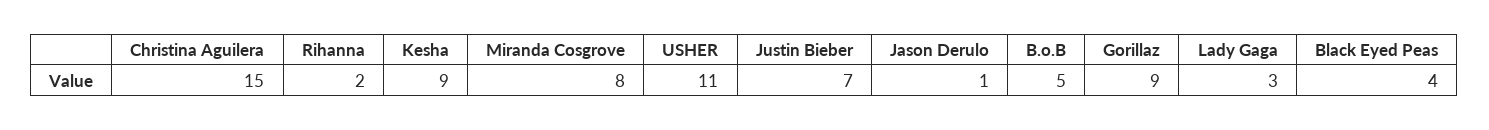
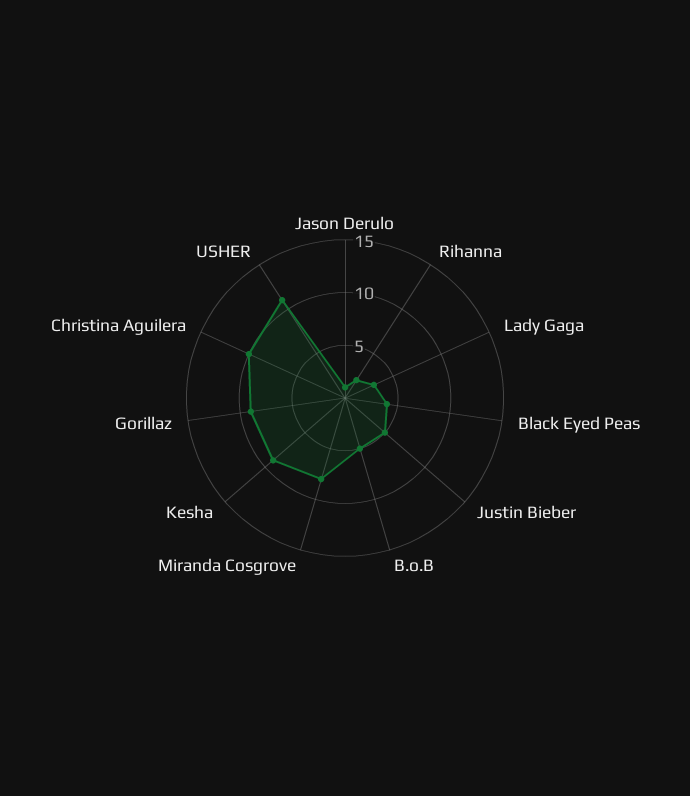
Christina Aguilera: 15 -> 10
Justin Bieber: 7 -> 5

